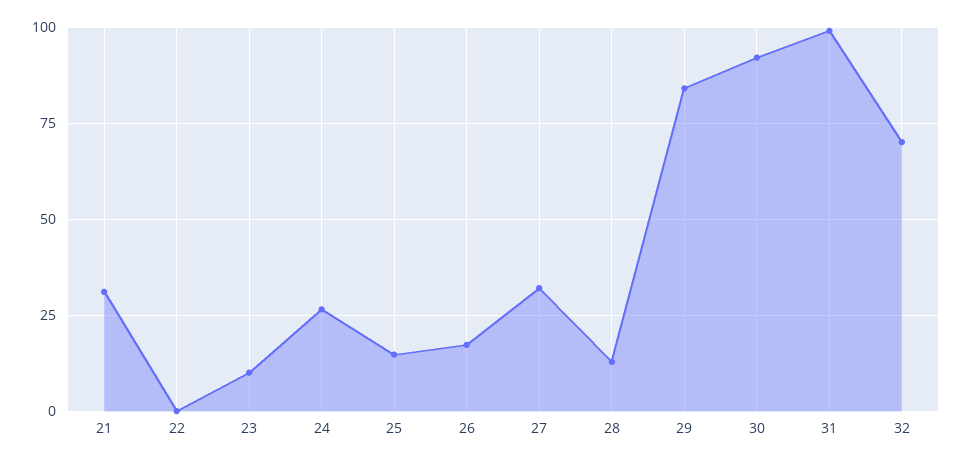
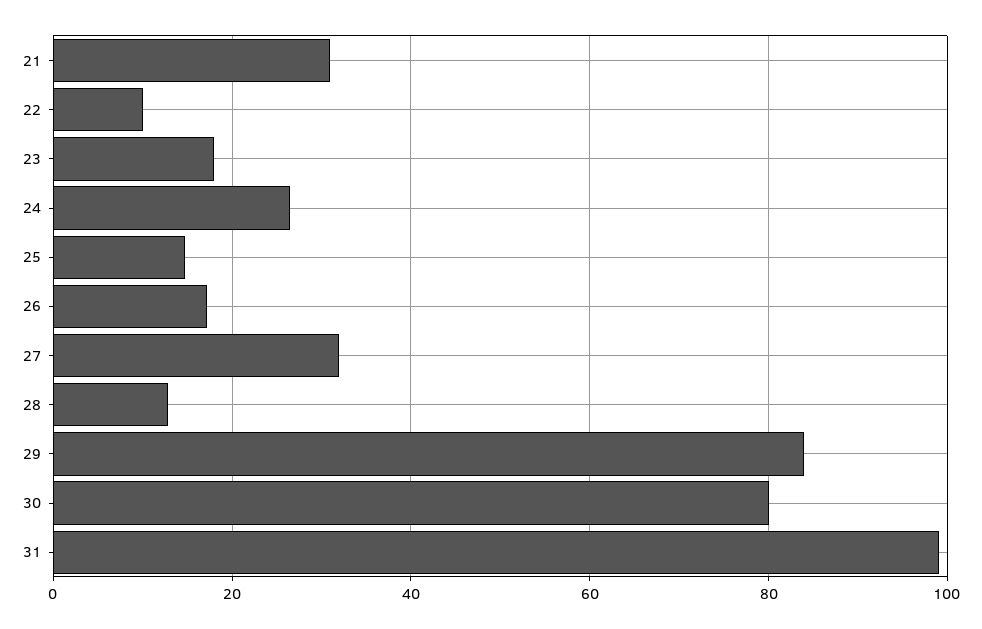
22: 0 -> 10
23: 10 -> 18
30: 92.5 -> 80
32: 70 -> none

